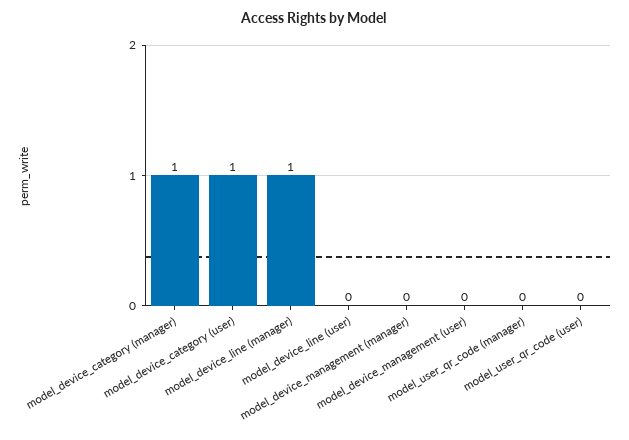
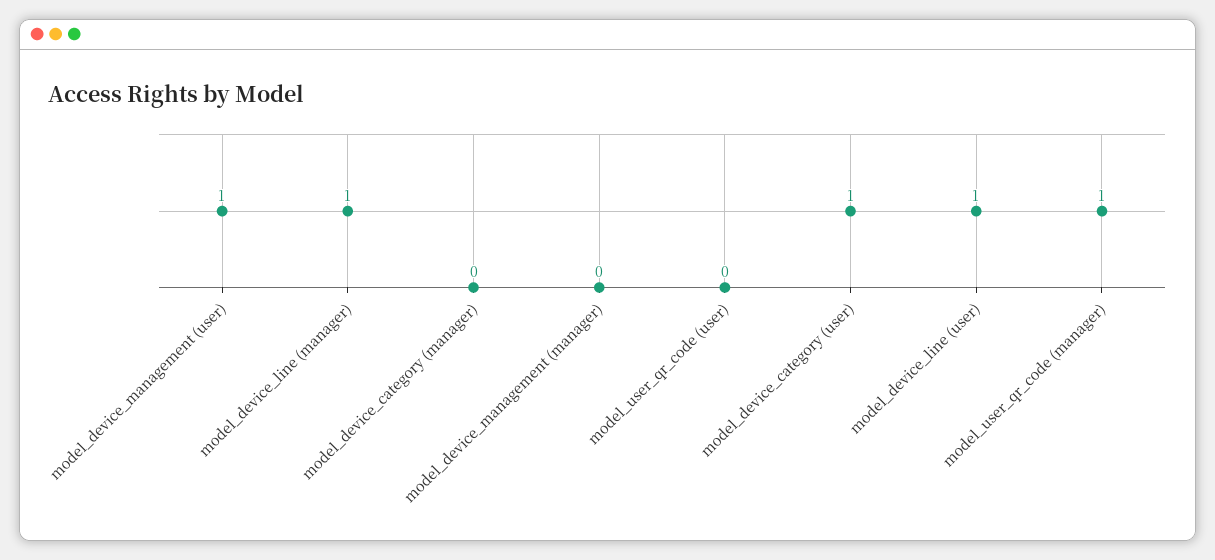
model_device_category (manager): 1 -> 0
model_device_line (user): 0 -> 1
model_device_management (user): 0 -> 1
model_user_qr_code (manager): 0 -> 1

